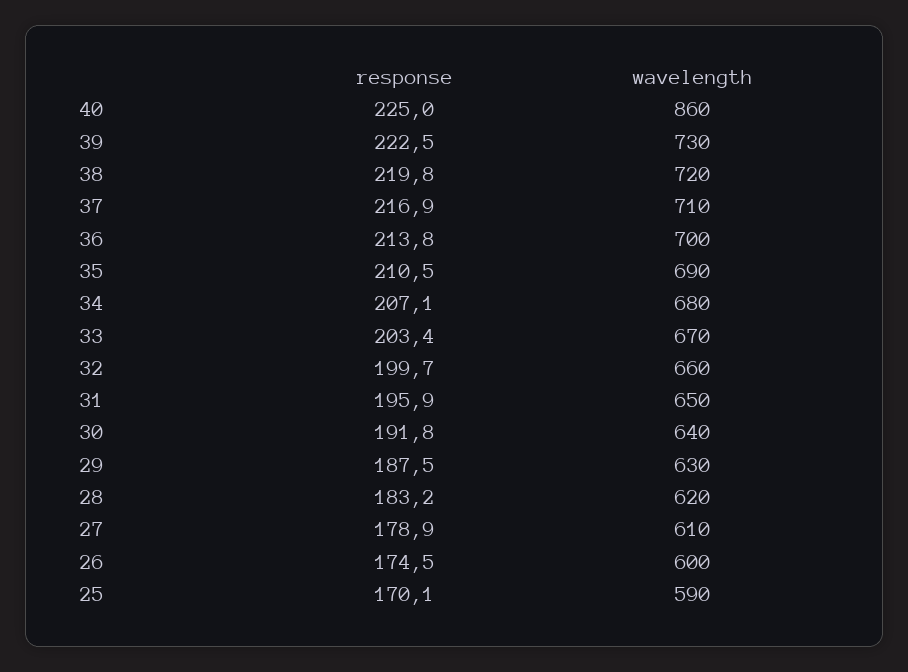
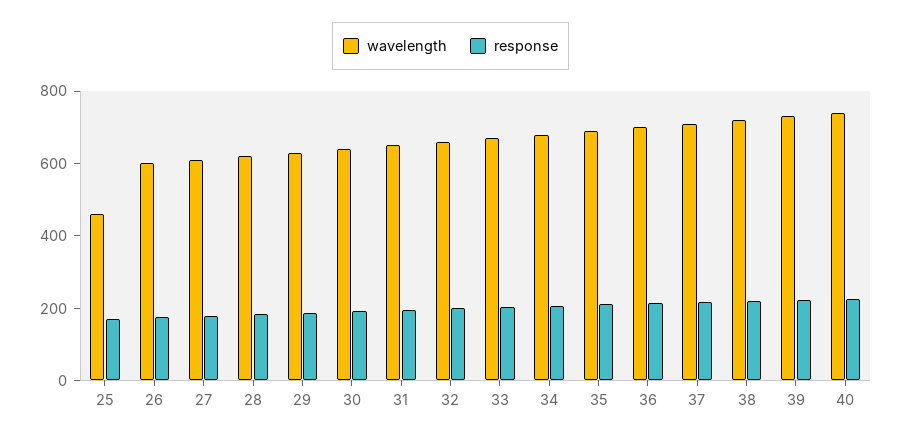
wavelength, 40: 860 -> 750
wavelength, 25: 590 -> 450

